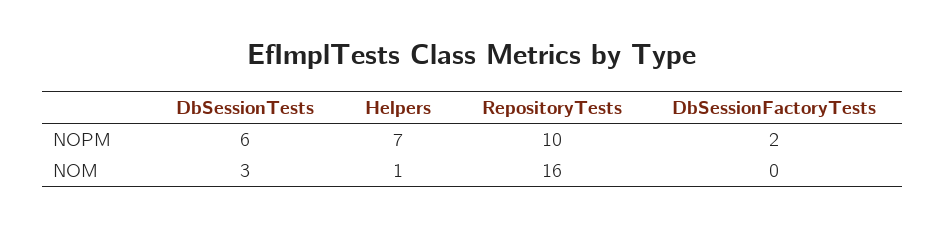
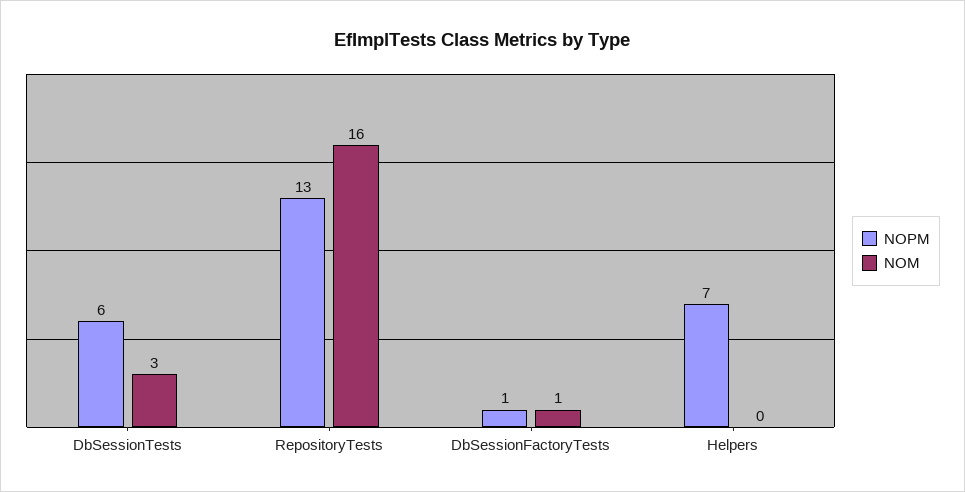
NOPM, RepositoryTests: 10 -> 13
NOPM, DbSessionFactoryTests: 2 -> 1
NOM, Helpers: 1 -> 0
NOM, DbSessionFactoryTests: 0 -> 1

